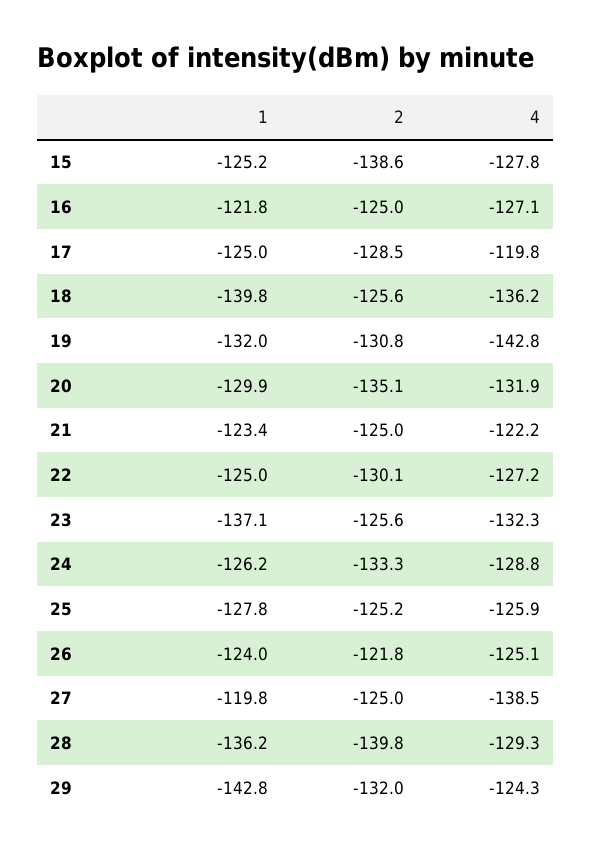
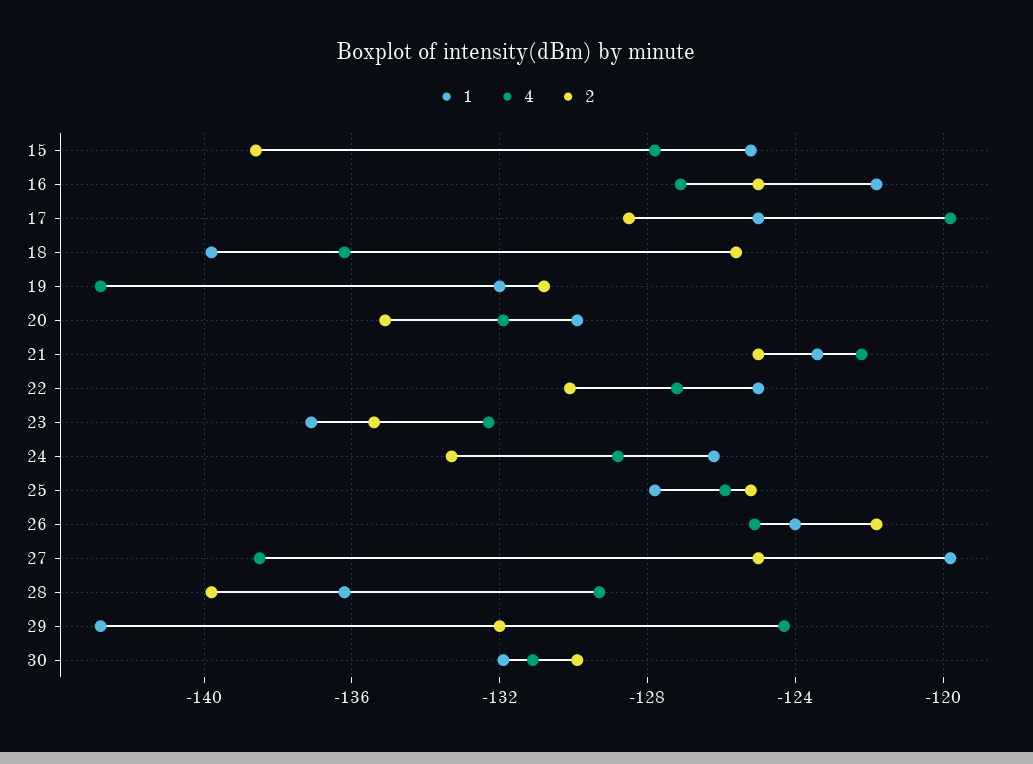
2, 23: -125.6 -> -135.5
1, 30: none -> -132
4, 30: none -> -131
2, 30: none -> -130

